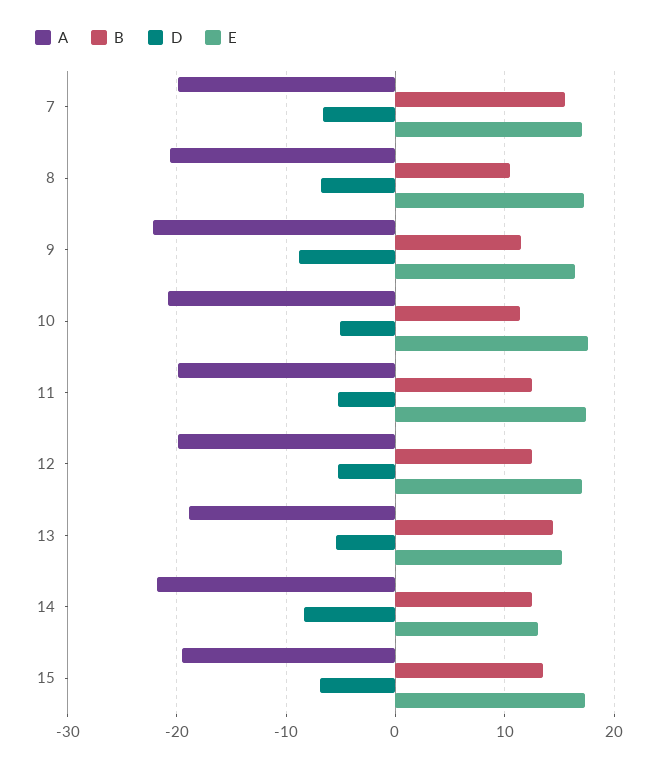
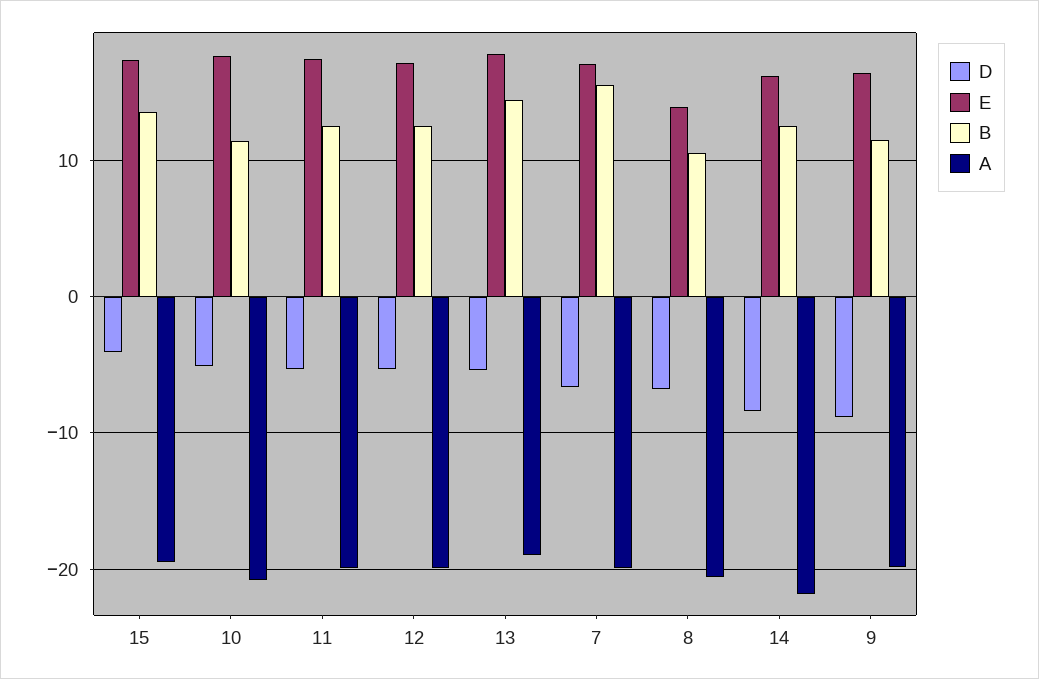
E, 8: 17 -> 14
A, 9: -22 -> -20
E, 13: 15 -> 18
E, 14: 13 -> 16
D, 15: -7 -> -4

